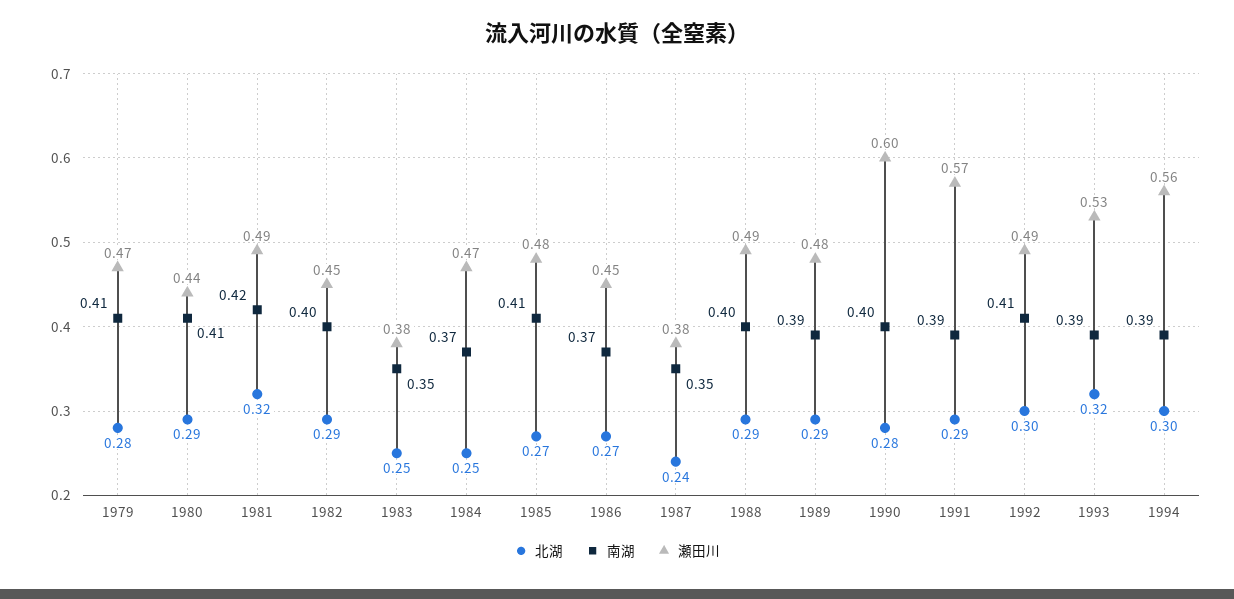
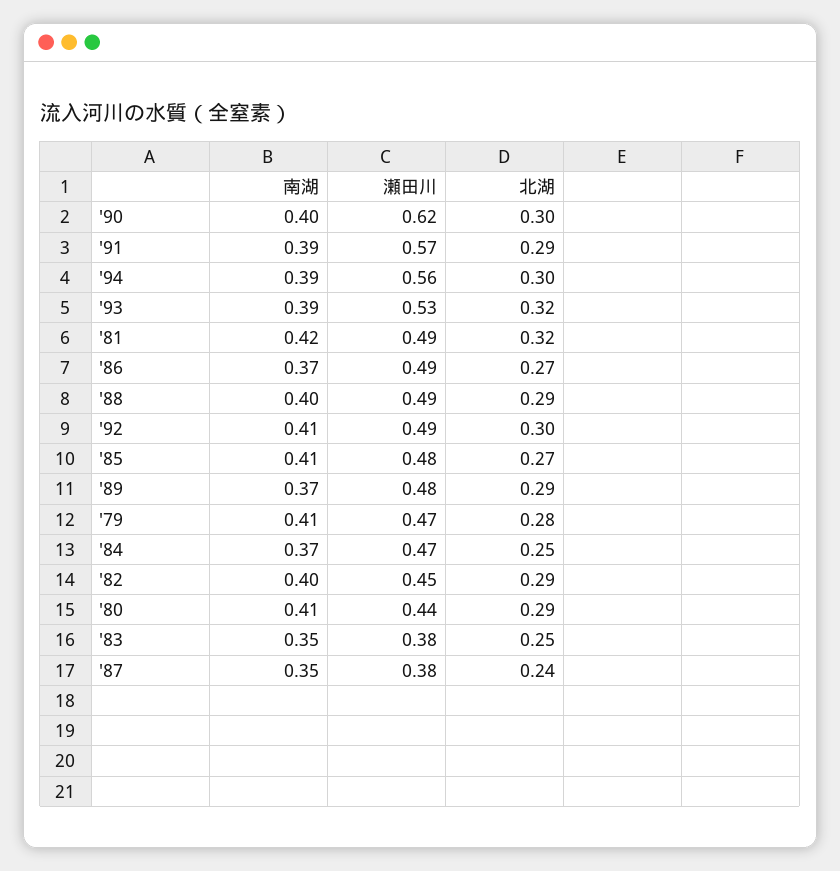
瀬田川, 1986: 0.45 -> 0.49
南湖, 1989: 0.39 -> 0.37
北湖, 1990: 0.28 -> 0.3
瀬田川, 1990: 0.6 -> 0.62

